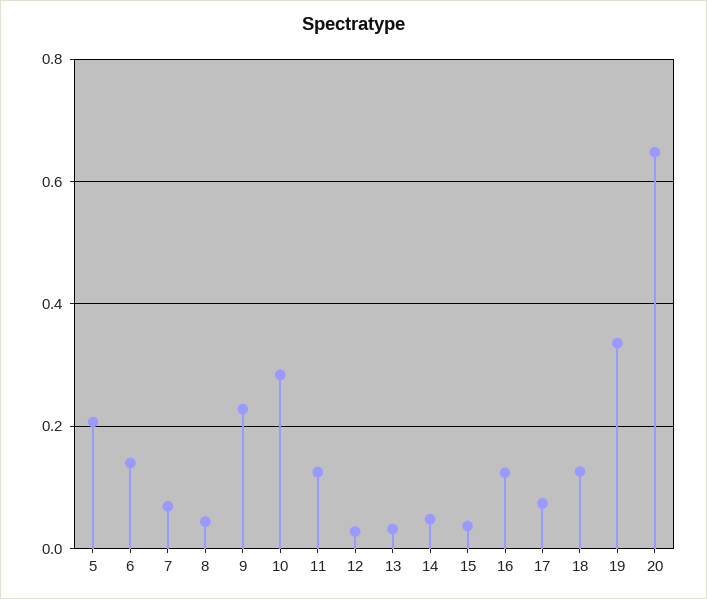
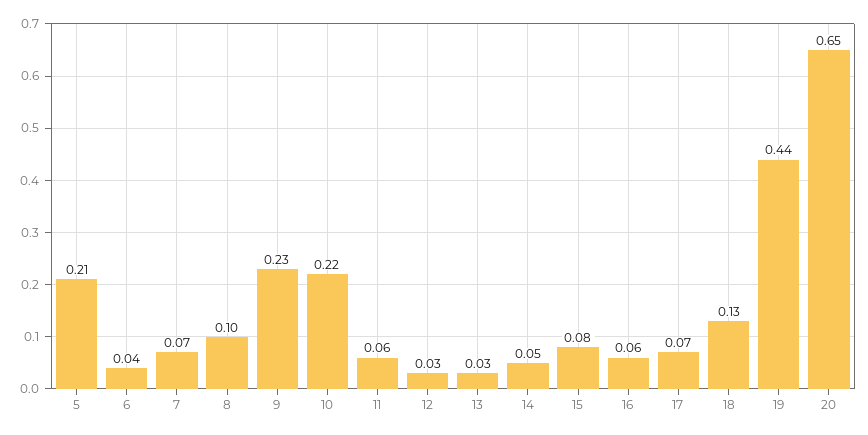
6: 0.14 -> 0.04
8: 0.04 -> 0.1
10: 0.28 -> 0.22
11: 0.12 -> 0.06
15: 0.04 -> 0.08
16: 0.12 -> 0.06
19: 0.34 -> 0.44

